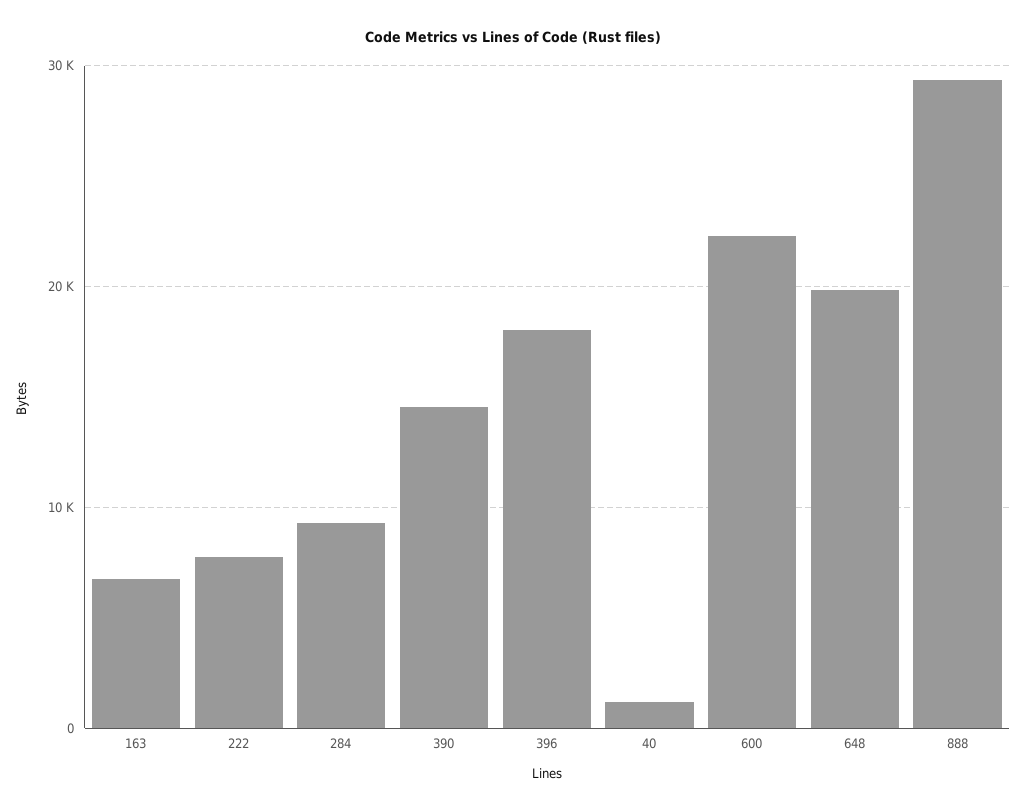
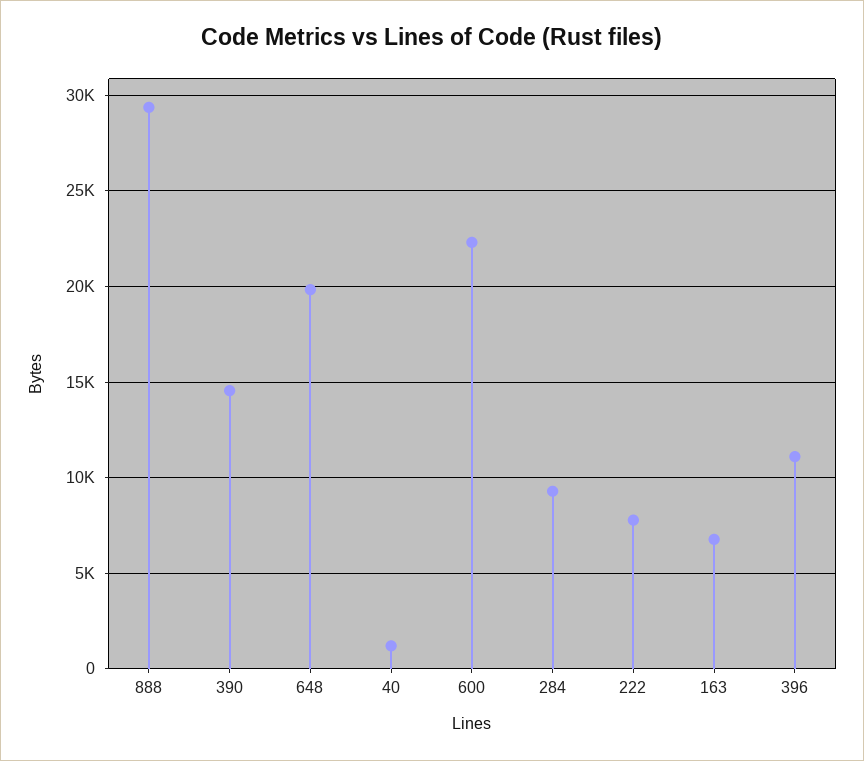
396: 18000 -> 11000

